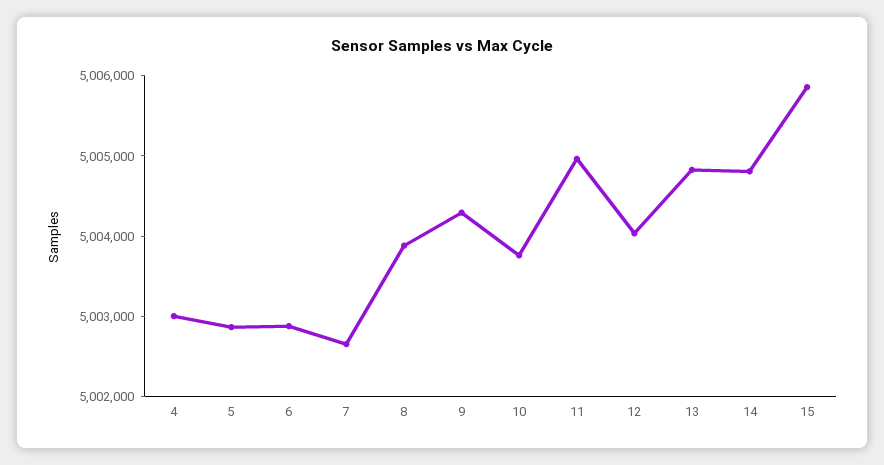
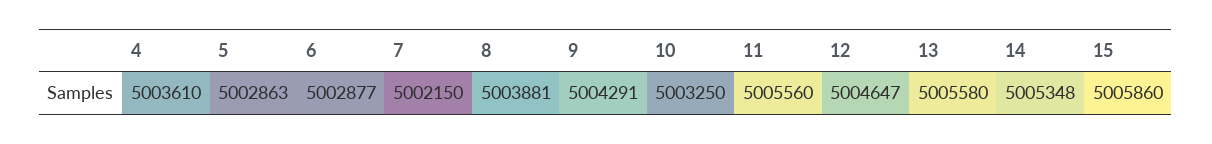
4: 5003000 -> 5003610
7: 5002600 -> 5002150
10: 5003800 -> 5003250
11: 5005000 -> 5005560
12: 5004000 -> 5004647
13: 5004800 -> 5005580
14: 5004800 -> 5005348

